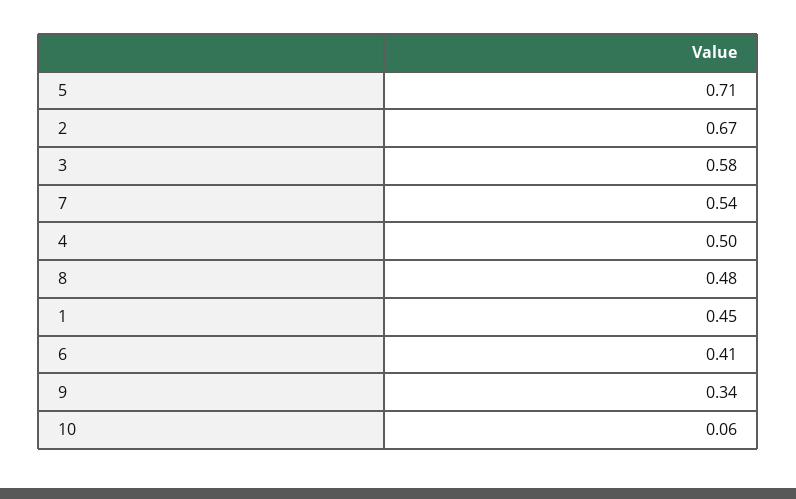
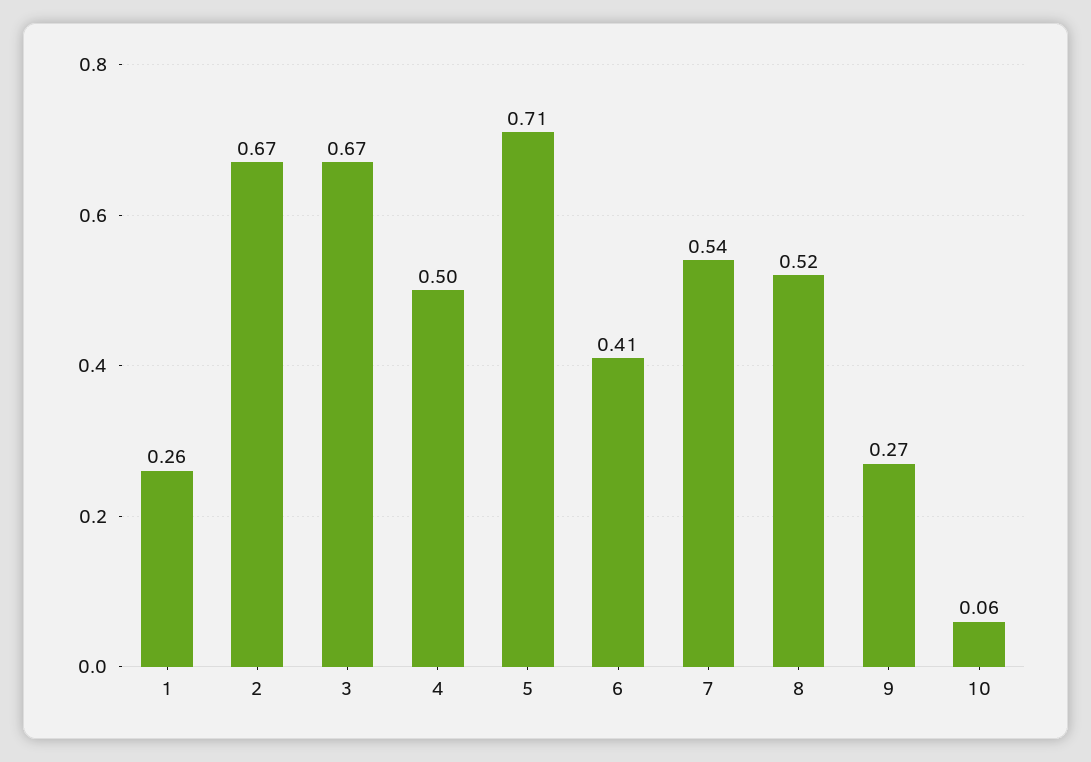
3: 0.58 -> 0.67
8: 0.48 -> 0.52
1: 0.45 -> 0.26
9: 0.34 -> 0.27

